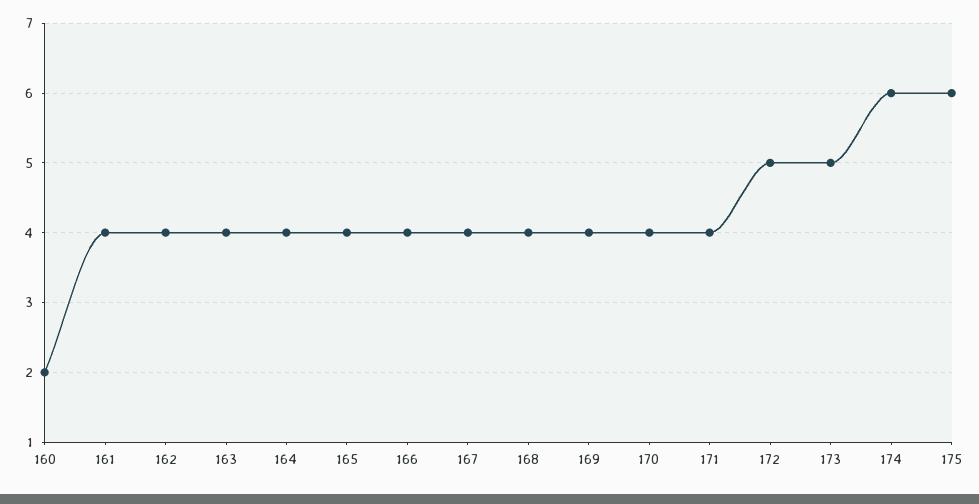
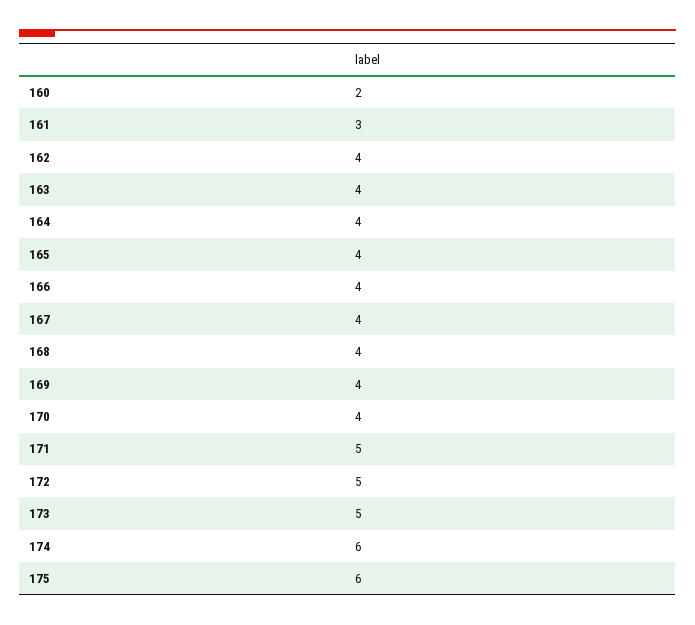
161: 4 -> 3
171: 4 -> 5

